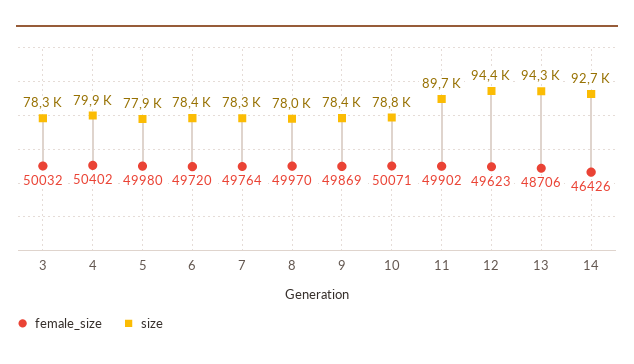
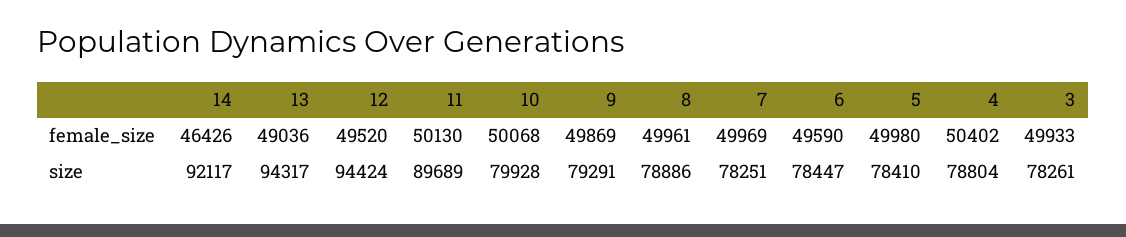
female_size, 3: 50032 -> 49933
size, 4: 79900 -> 78804
size, 5: 77900 -> 78410
female_size, 6: 49720 -> 49590
female_size, 7: 49764 -> 49969
female_size, 8: 49970 -> 49961
size, 8: 78000 -> 78886
size, 9: 78400 -> 79291
female_size, 10: 50071 -> 50068
size, 10: 78800 -> 79928
female_size, 11: 49902 -> 50130
female_size, 12: 49623 -> 49520
female_size, 13: 48706 -> 49036
size, 14: 92700 -> 92117

